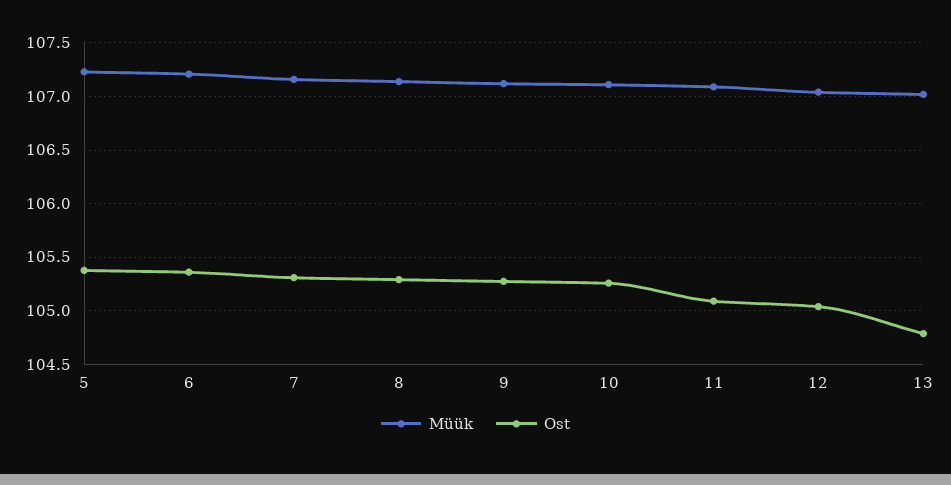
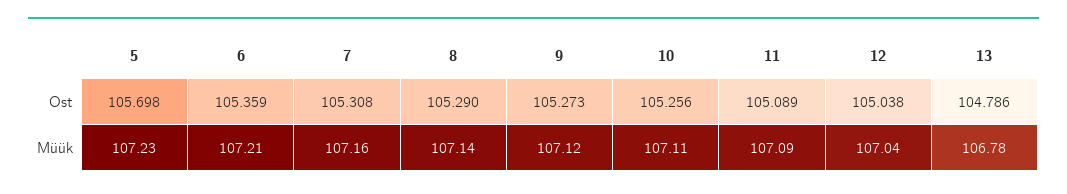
Ost, 5: 105.4 -> 105.698
Müük, 13: 107 -> 106.78

